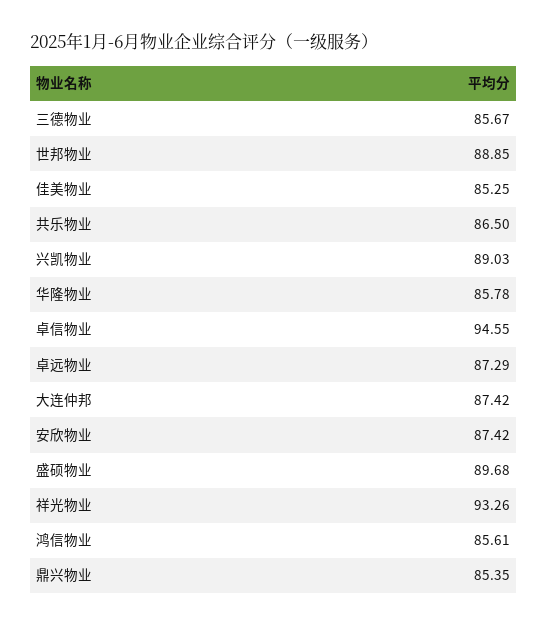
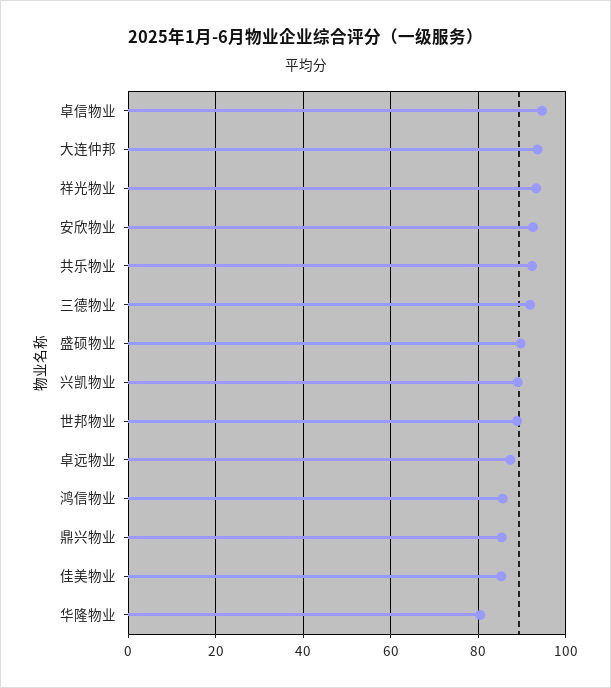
三德物业: 85.67 -> 92
共乐物业: 86.5 -> 92
华隆物业: 85.78 -> 80
大连仲邦: 87.42 -> 94
安欣物业: 87.42 -> 92

